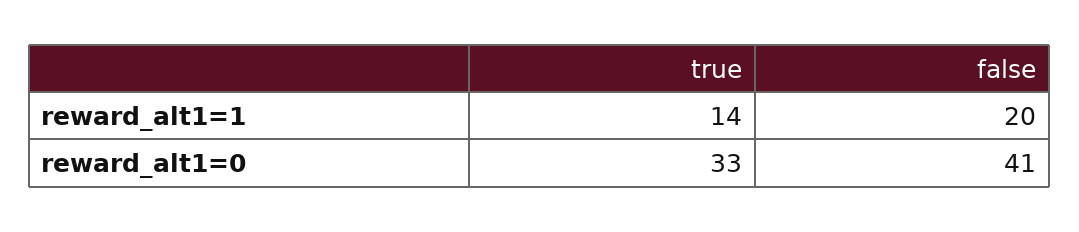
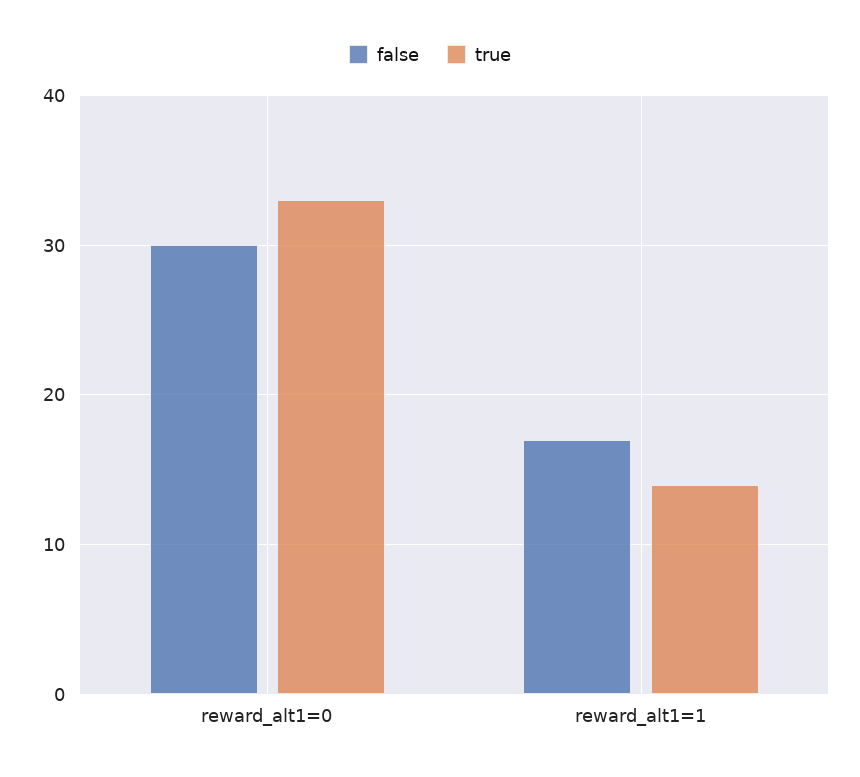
false, reward_alt1=1: 20 -> 17
false, reward_alt1=0: 41 -> 30

